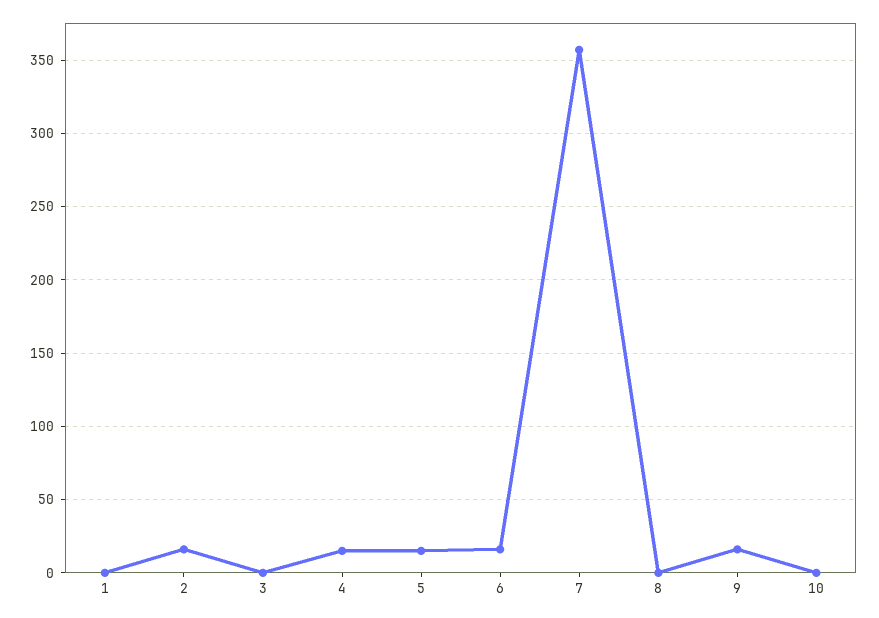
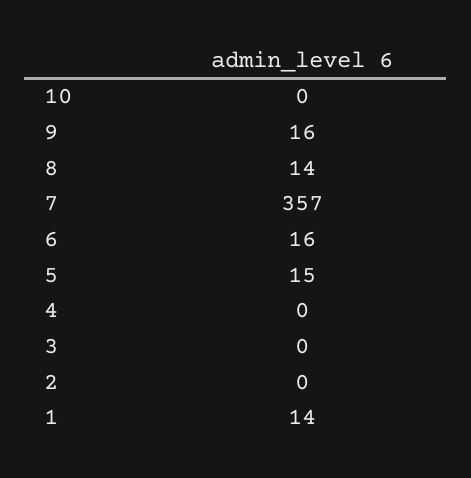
1: 0 -> 14
2: 15 -> 0
4: 15 -> 0
8: 0 -> 14

